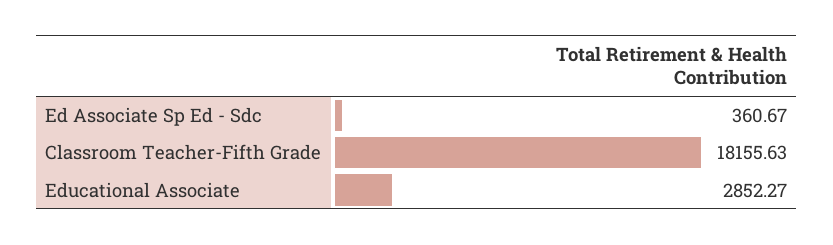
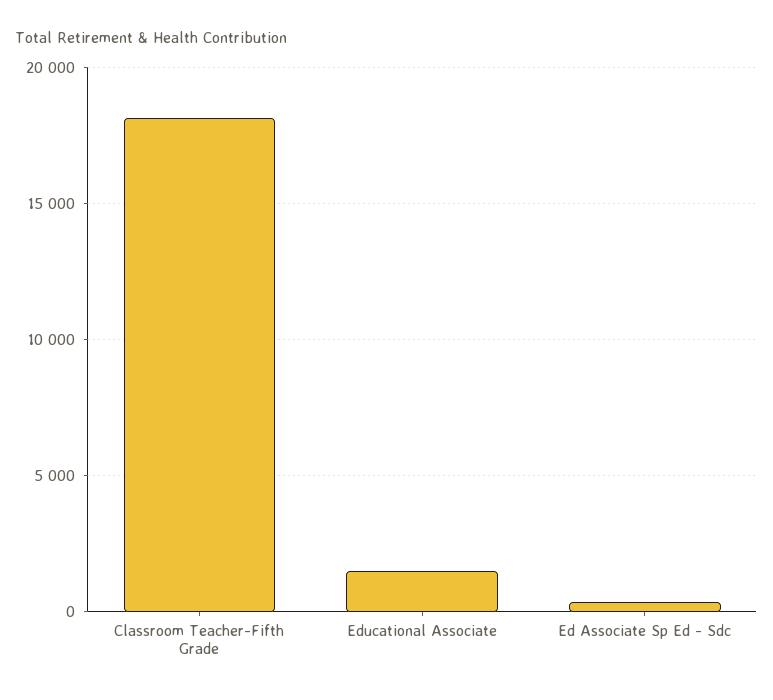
Educational Associate: 2852.27 -> 1500

